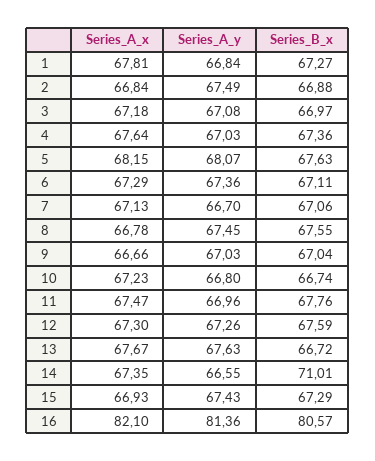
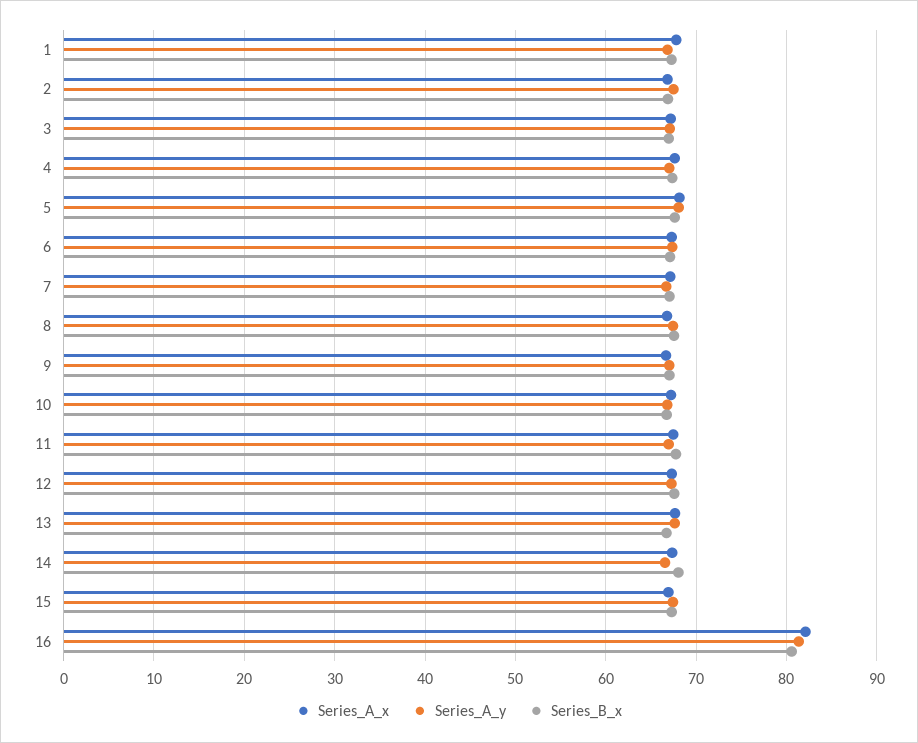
Series_B_x, 14: 71.01 -> 68

